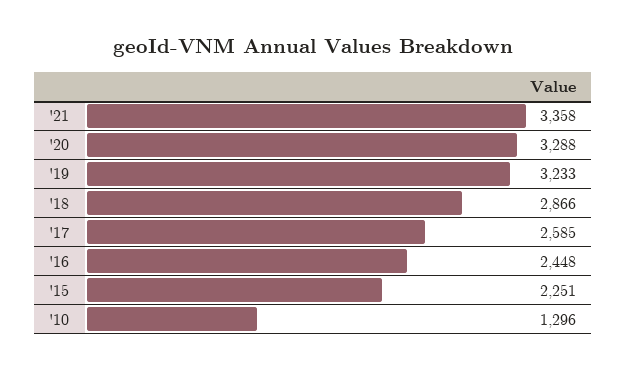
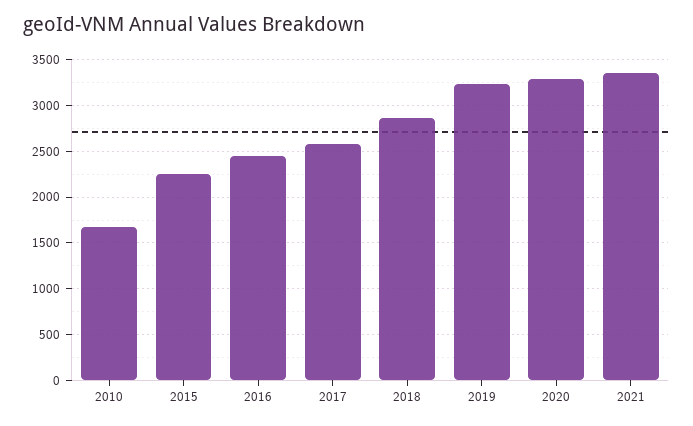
'10: 1296 -> 1700

